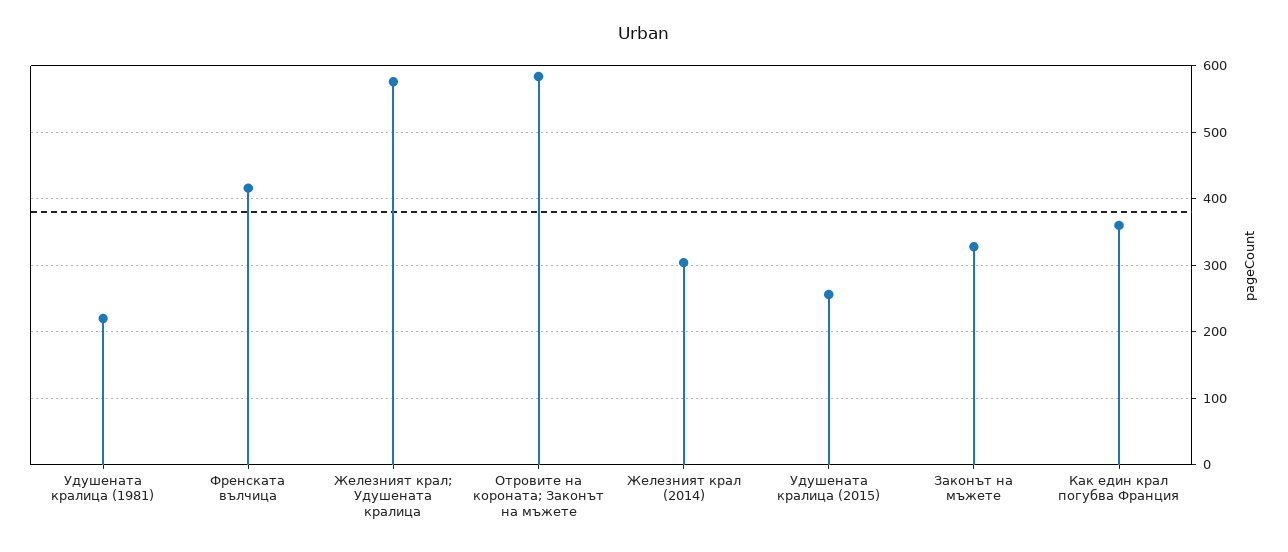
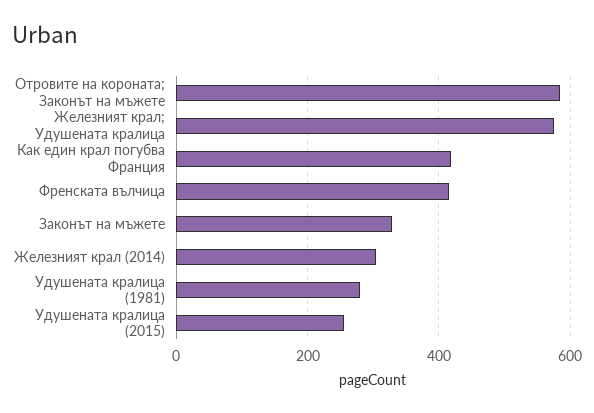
Удушената кралица (1981): 220 -> 280
Как един крал погубва Франция: 360 -> 420

